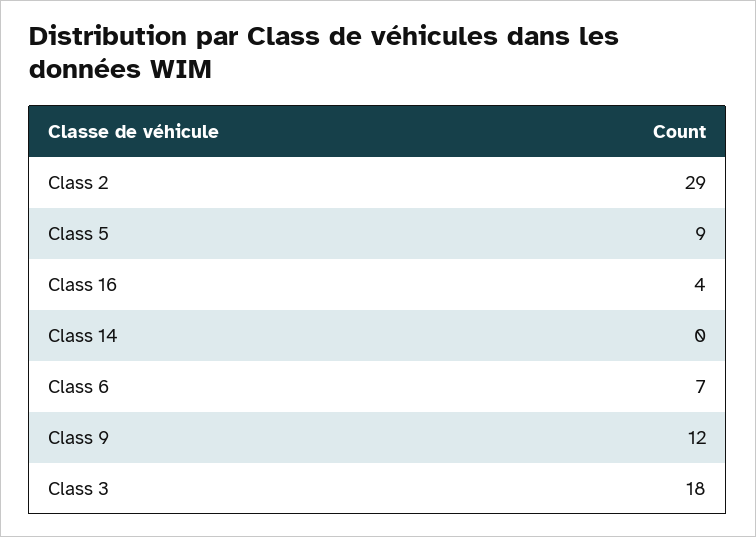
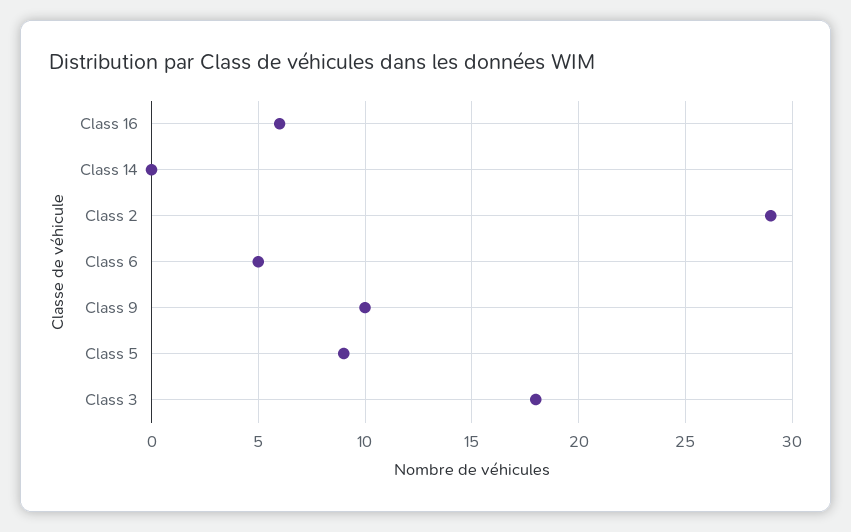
Class 16: 4 -> 6
Class 6: 7 -> 5
Class 9: 12 -> 10

